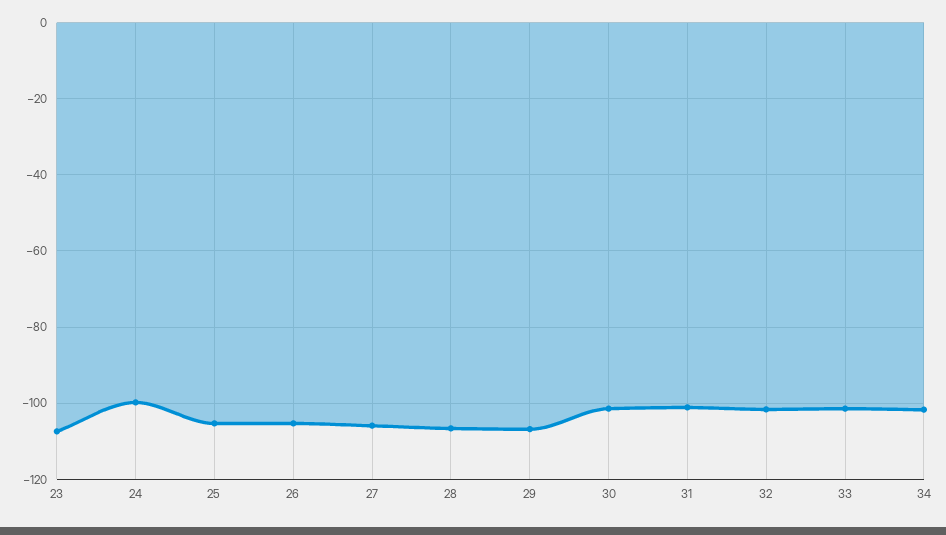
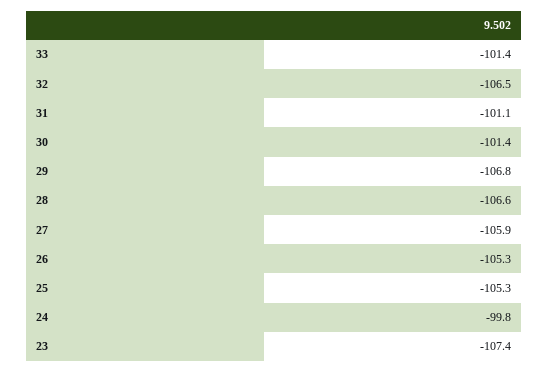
32: -102 -> -106.5
34: -102 -> none

